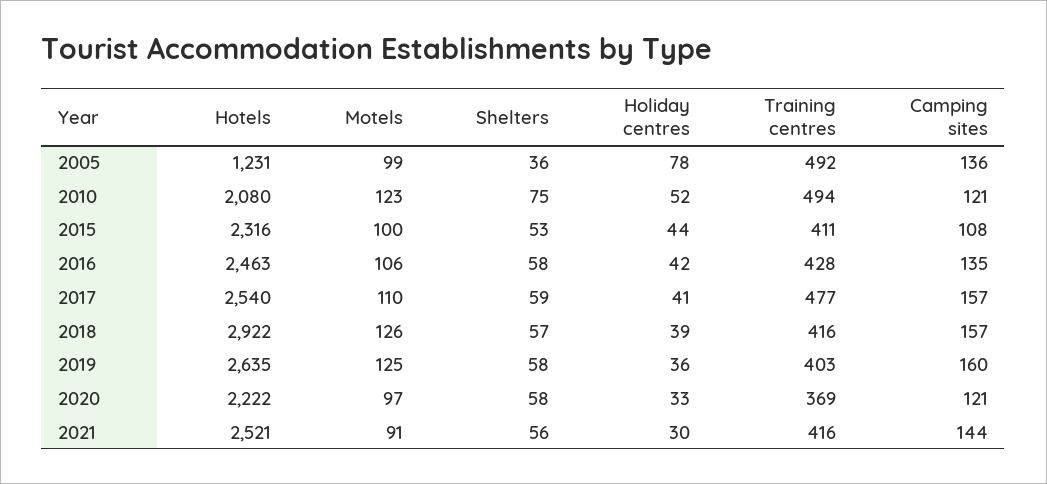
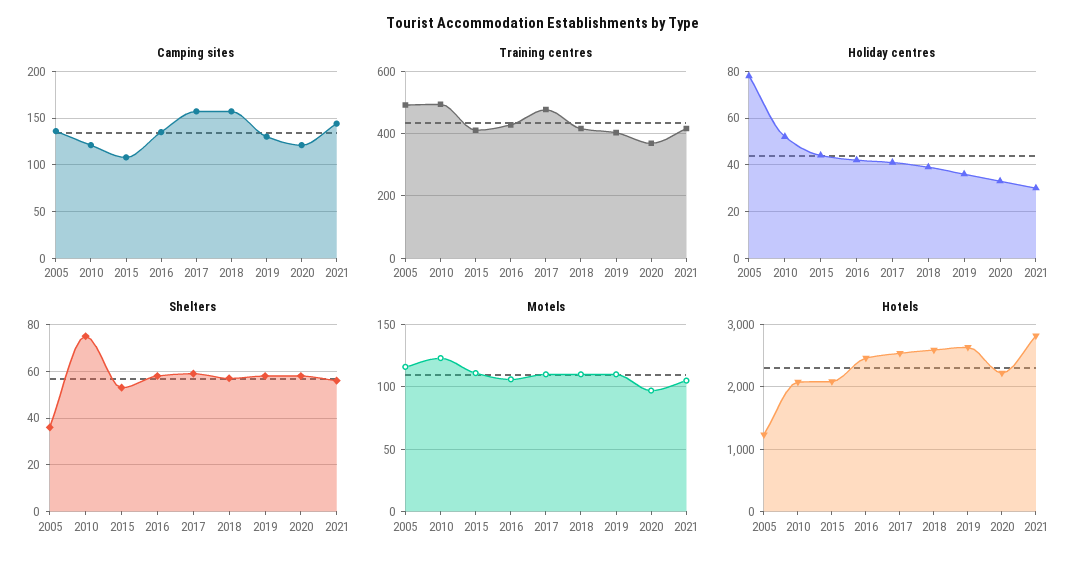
Motels, 2005: 99 -> 115
Hotels, 2015: 2316 -> 2100
Motels, 2015: 100 -> 110
Hotels, 2018: 2922 -> 2600
Motels, 2018: 126 -> 110
Motels, 2019: 125 -> 110
Camping sites, 2019: 160 -> 130
Hotels, 2021: 2521 -> 2800
Motels, 2021: 91 -> 105

